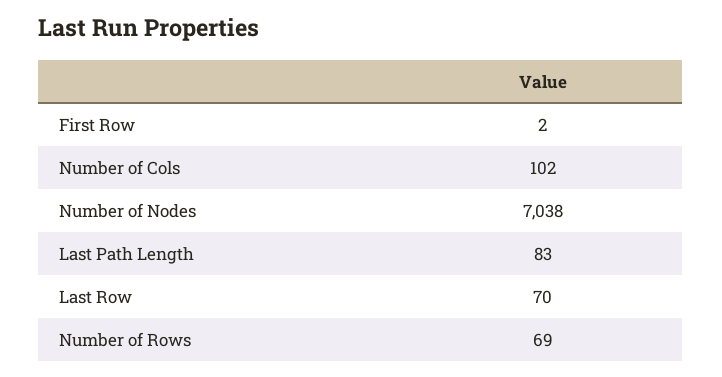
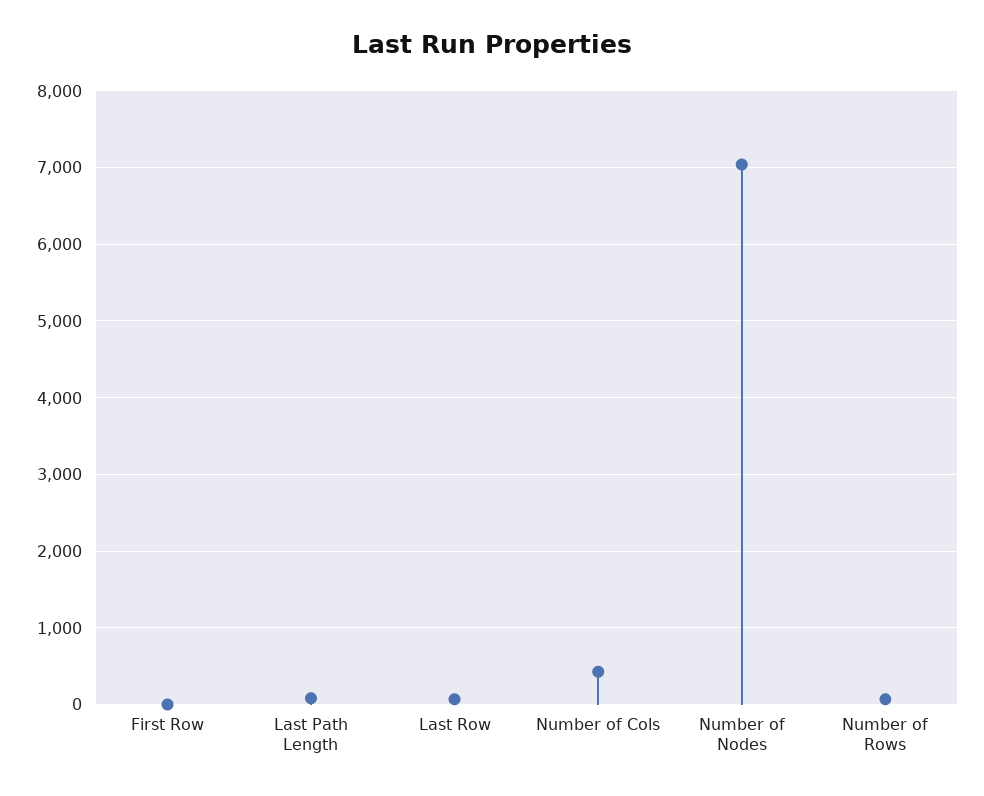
Number of Cols: 102 -> 400

